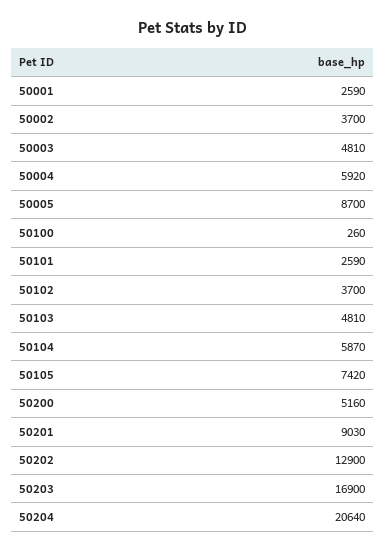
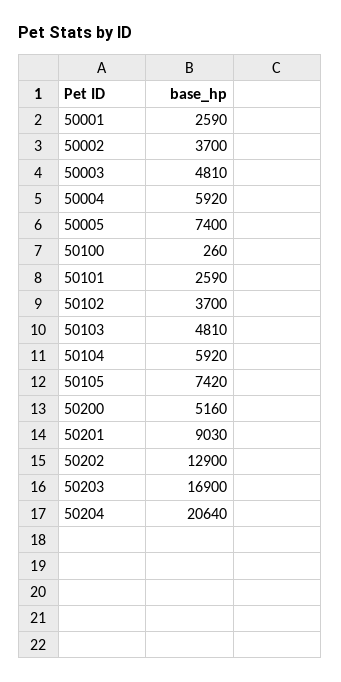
50005: 8700 -> 7400
50104: 5870 -> 5920

